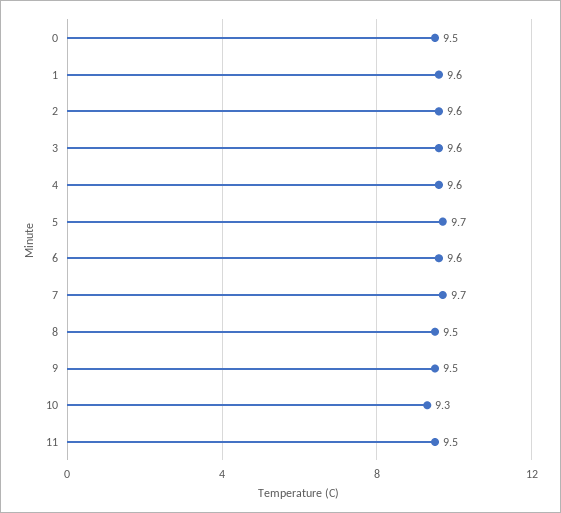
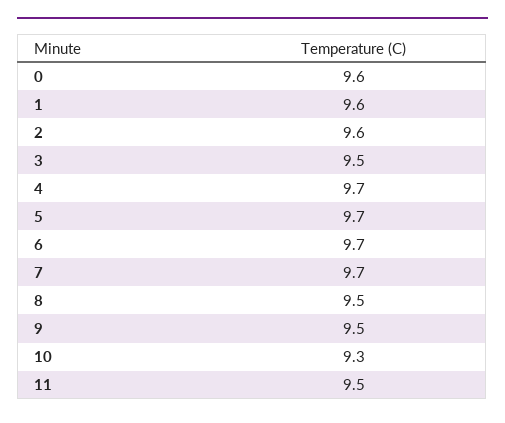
0: 9.5 -> 9.6
3: 9.6 -> 9.5
4: 9.6 -> 9.7
6: 9.6 -> 9.7

